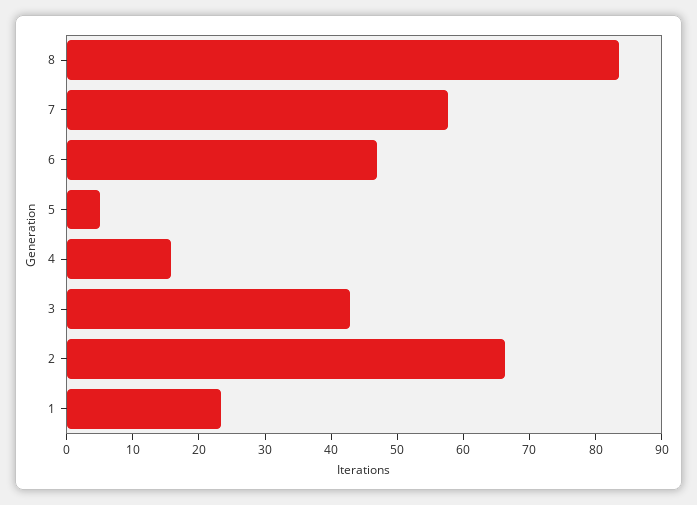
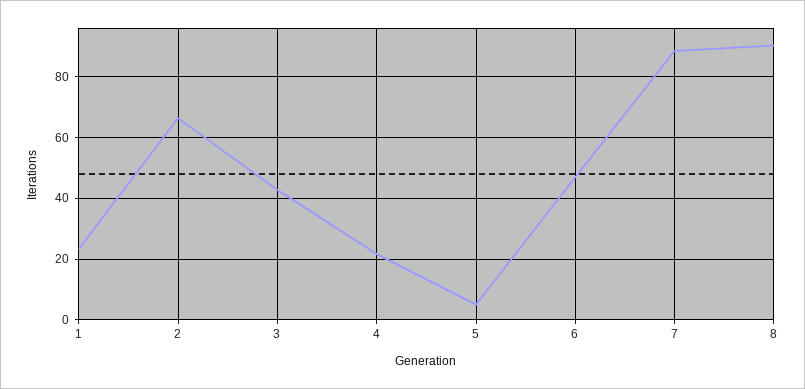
8: 84 -> 90
7: 58 -> 88
4: 16 -> 22

